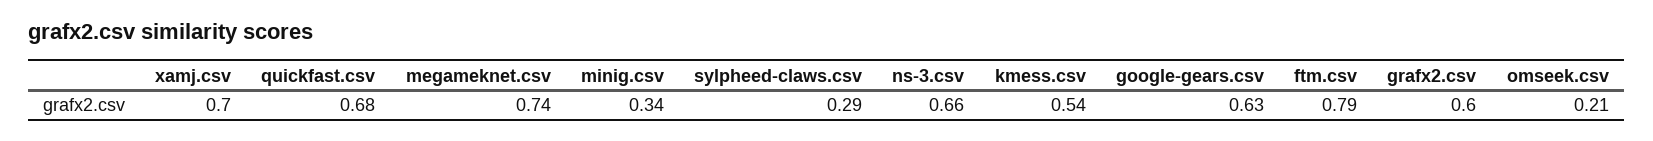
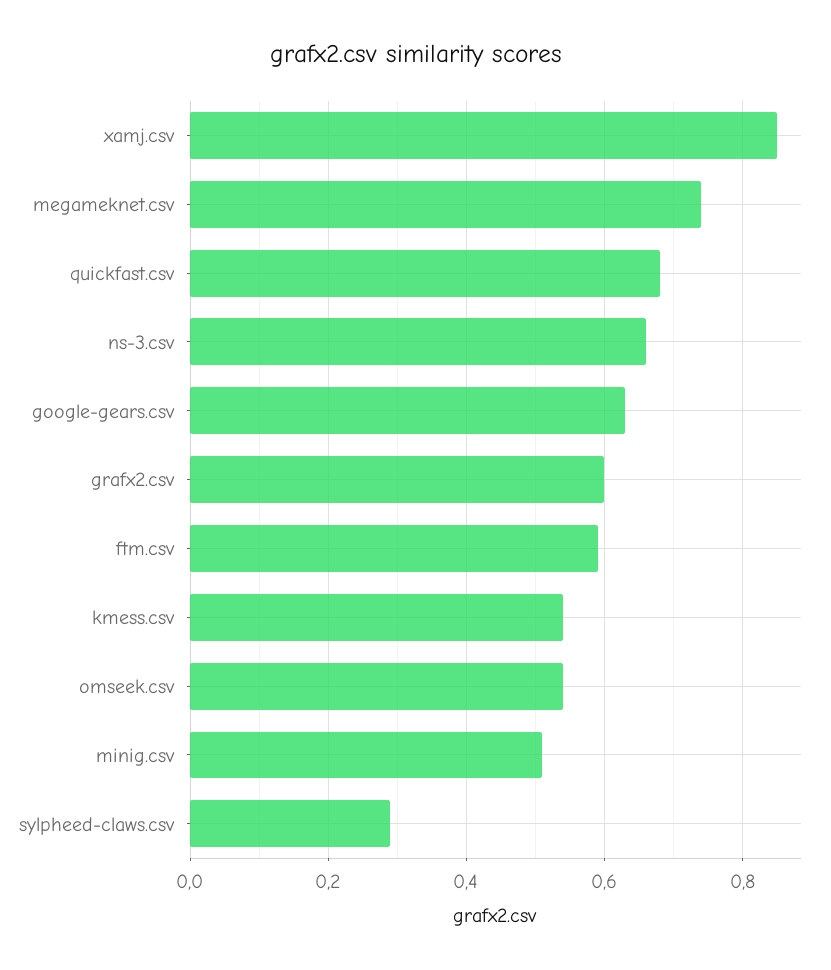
xamj.csv: 0.7 -> 0.85
minig.csv: 0.34 -> 0.5
ftm.csv: 0.79 -> 0.6
omseek.csv: 0.21 -> 0.55

